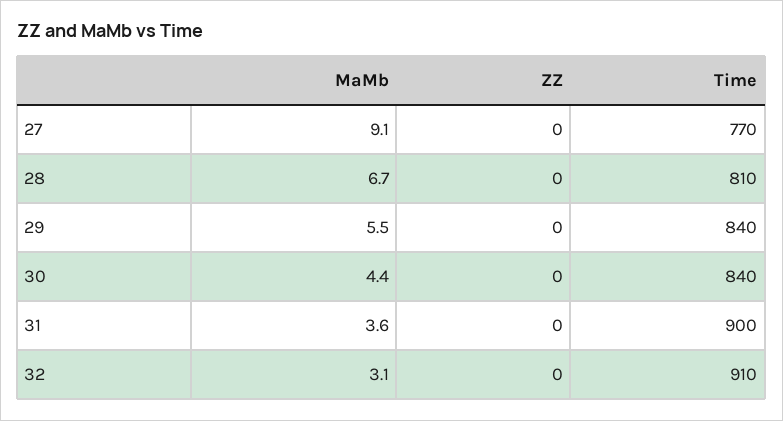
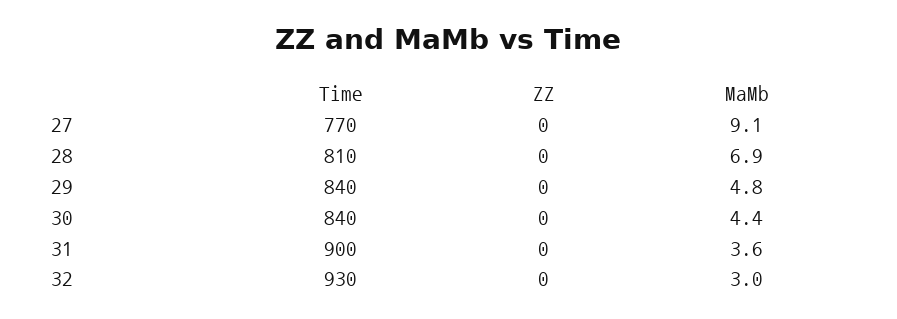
MaMb, 28: 6.7 -> 6.9
MaMb, 29: 5.5 -> 4.8
MaMb, 32: 3.1 -> 3
Time, 32: 910 -> 930

